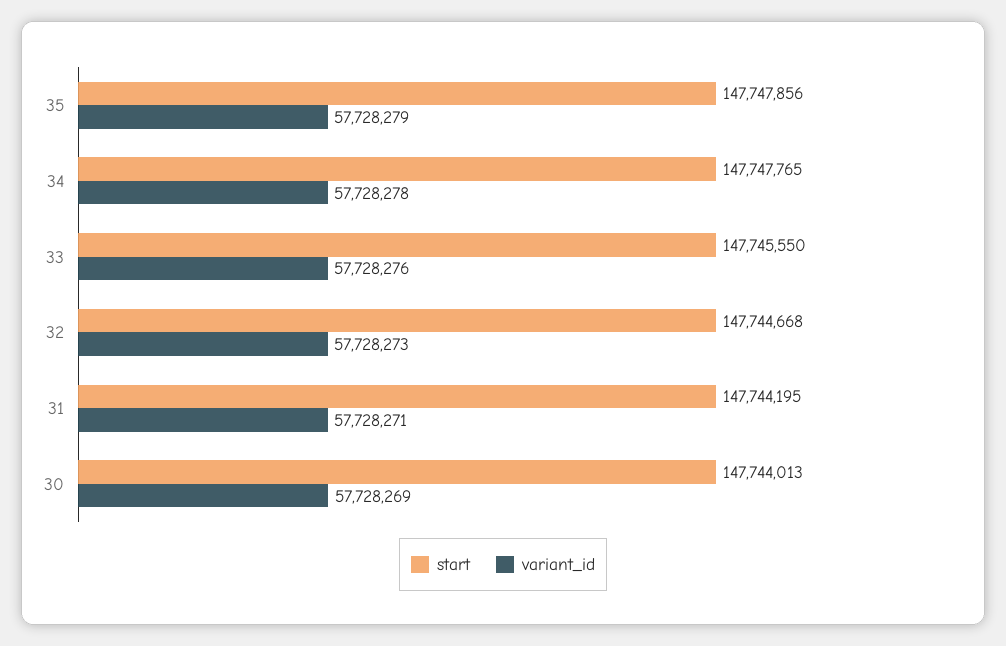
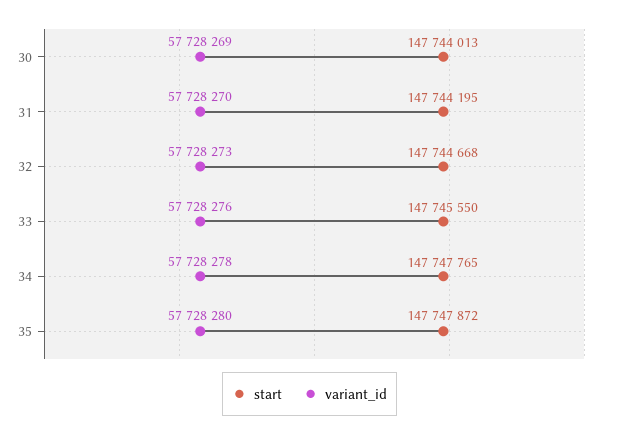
start, 35: 147747856 -> 147747872
variant_id, 35: 57728279 -> 57728280
variant_id, 31: 57728271 -> 57728270

